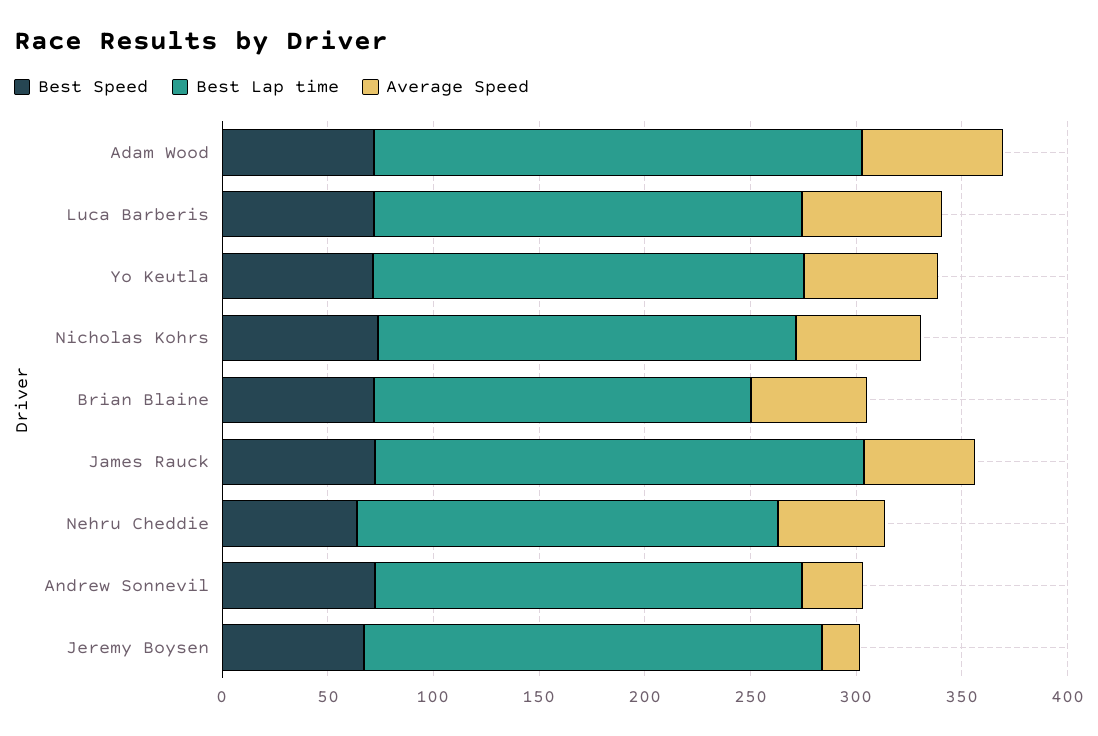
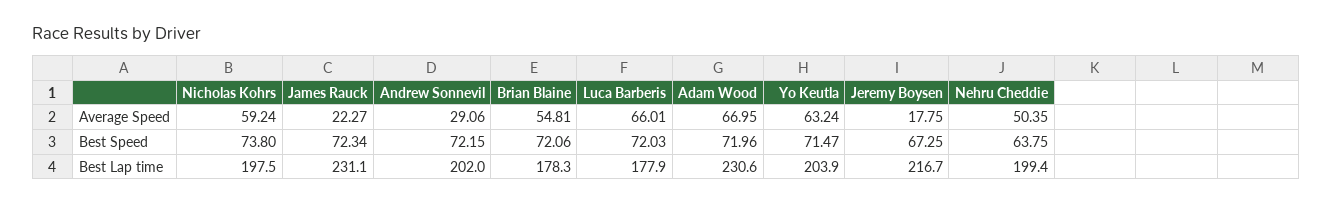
Best Lap time, Luca Barberis: 200 -> 177.9
Average Speed, James Rauck: 50 -> 22.27

